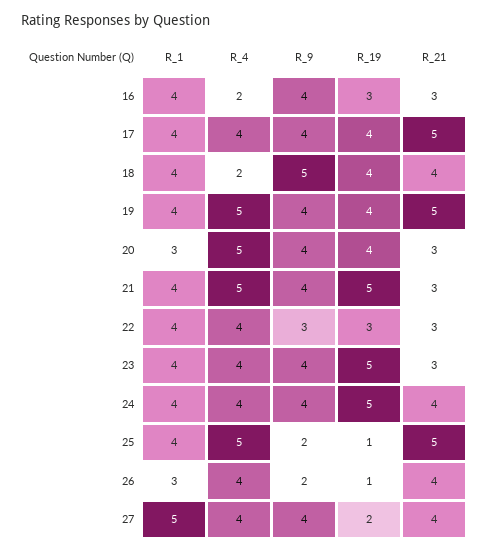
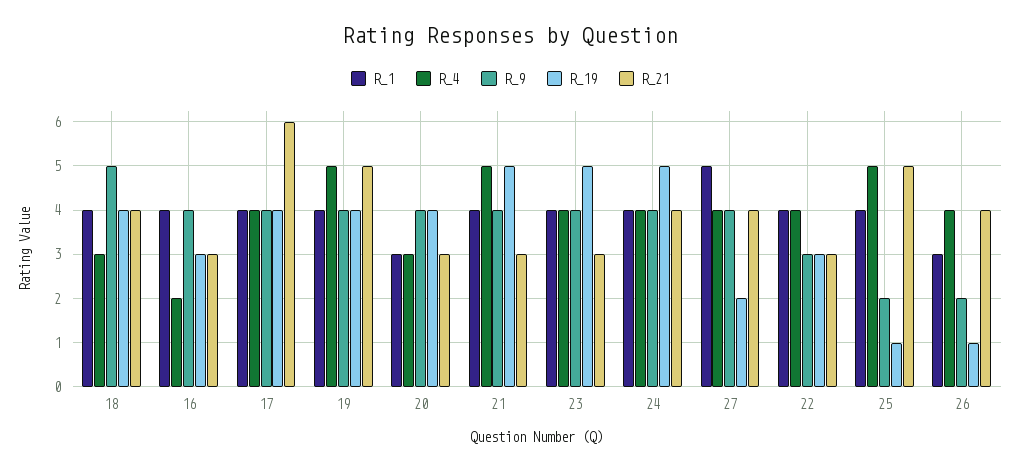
R_21, 17: 5 -> 6
R_4, 18: 2 -> 3
R_4, 20: 5 -> 3

